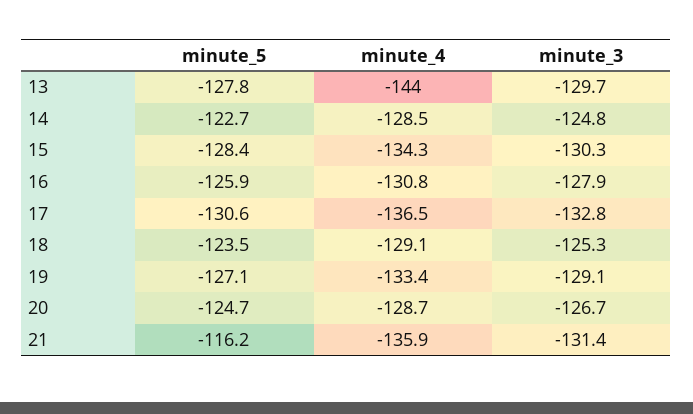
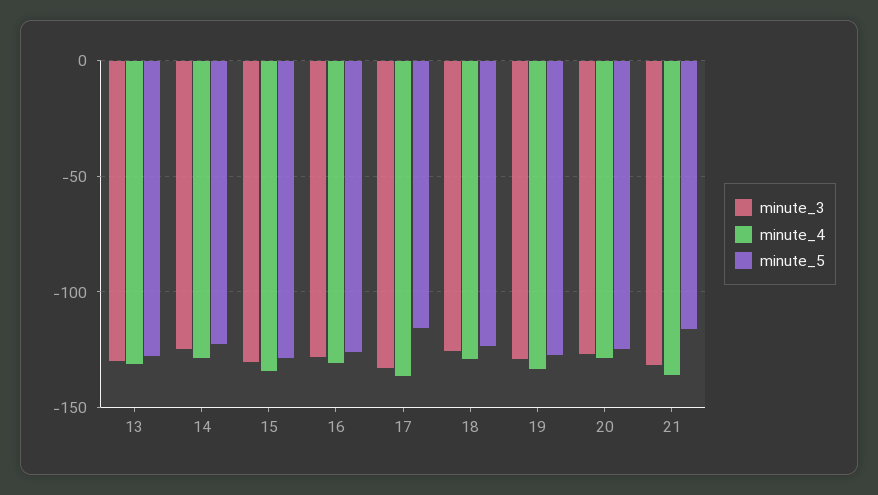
minute_4, 13: -144 -> -130
minute_5, 17: -130.6 -> -115

